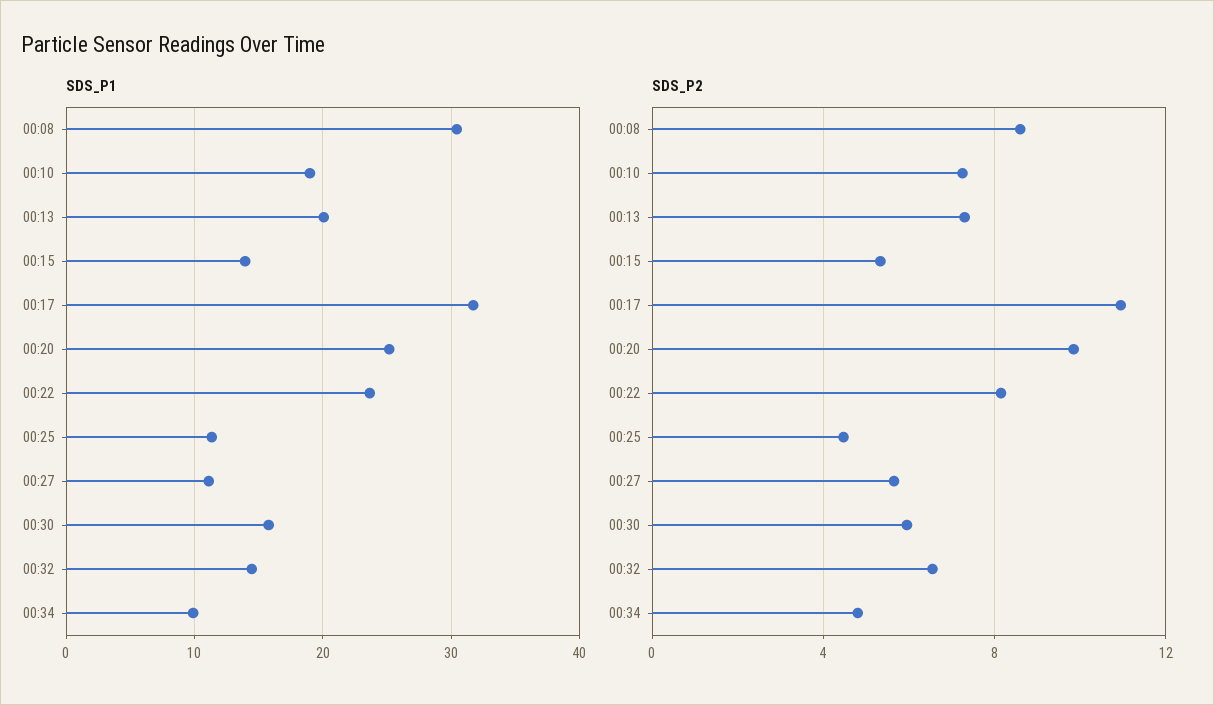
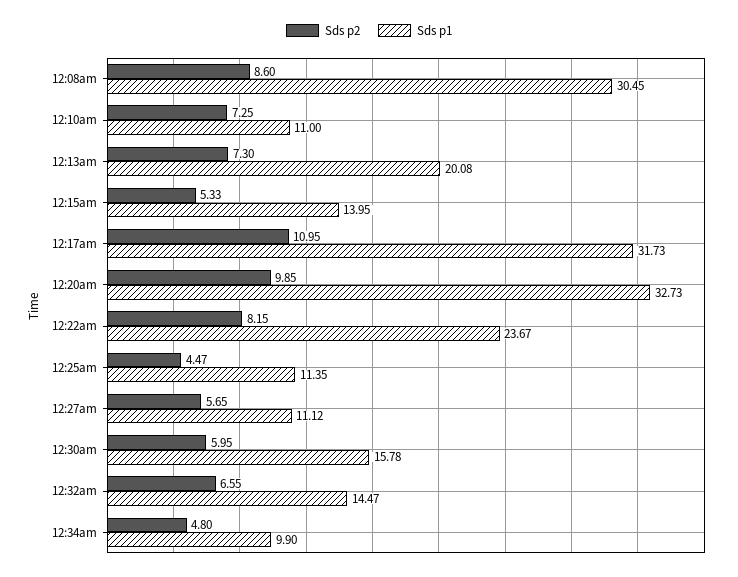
SDS_P1, 00:10: 19 -> 11
SDS_P1, 00:20: 25 -> 32.73

